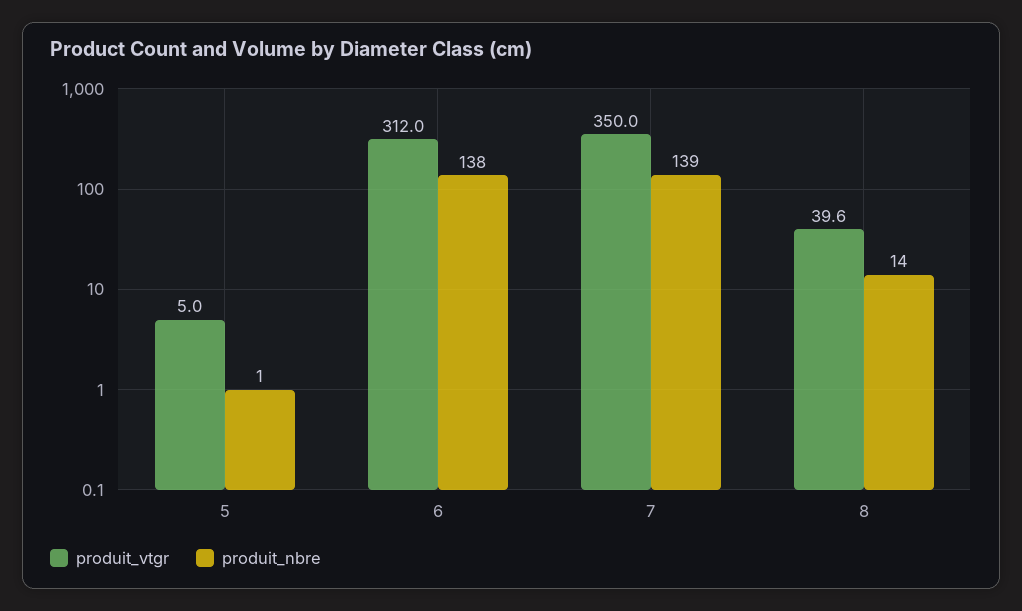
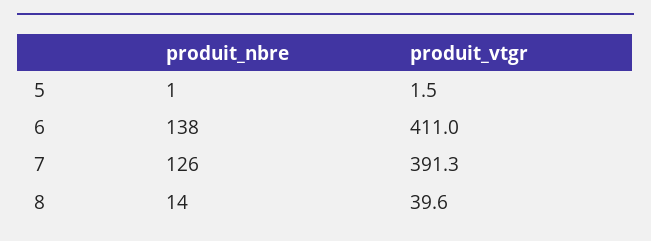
produit_vtgr, 5: 5 -> 1.5
produit_vtgr, 6: 312 -> 411
produit_vtgr, 7: 350 -> 391.3
produit_nbre, 7: 139 -> 126

